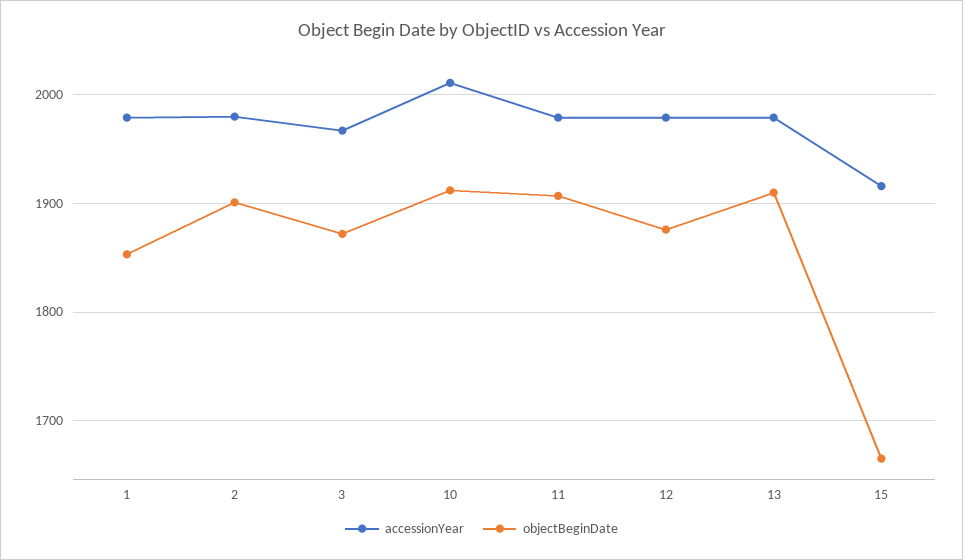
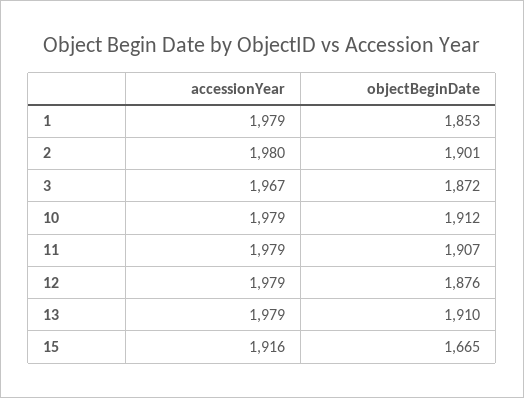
accessionYear, 10: 2010 -> 1979

